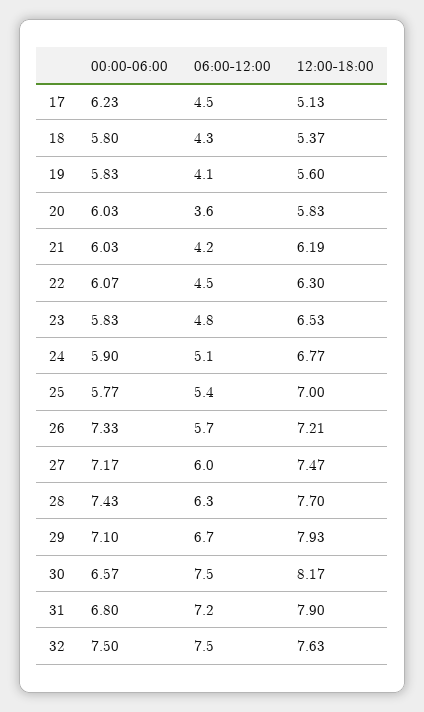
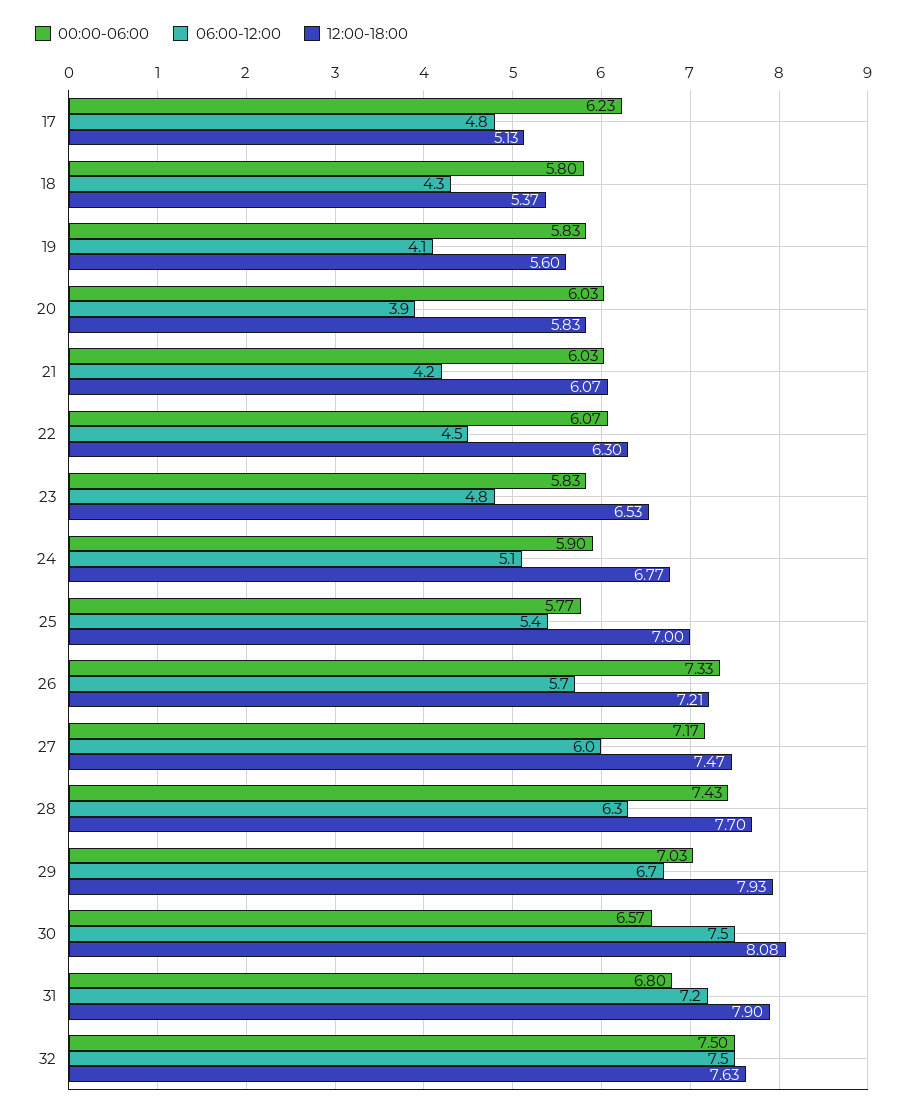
06:00-12:00, 17: 4.5 -> 4.8
06:00-12:00, 20: 3.6 -> 3.9
12:00-18:00, 21: 6.19 -> 6.07
00:00-06:00, 29: 7.1 -> 7.03
12:00-18:00, 30: 8.17 -> 8.08

